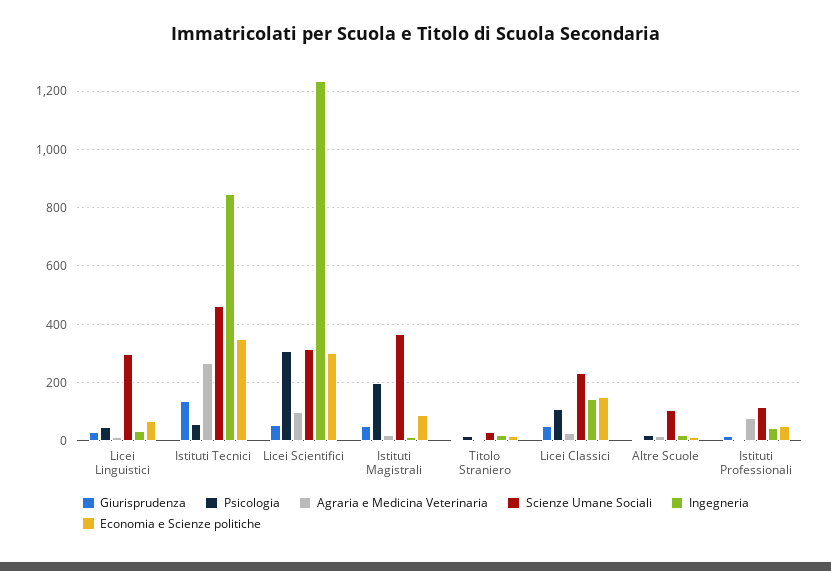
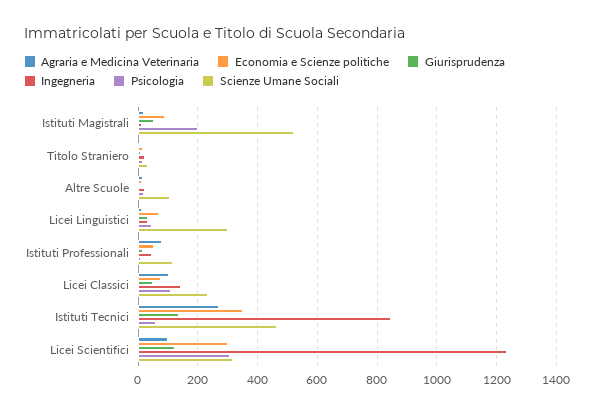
Giurisprudenza, Licei Scientifici: 50 -> 125
Scienze Umane Sociali, Istituti Magistrali: 375 -> 525
Agraria e Medicina Veterinaria, Licei Classici: 25 -> 100
Economia e Scienze politiche, Licei Classici: 150 -> 75

